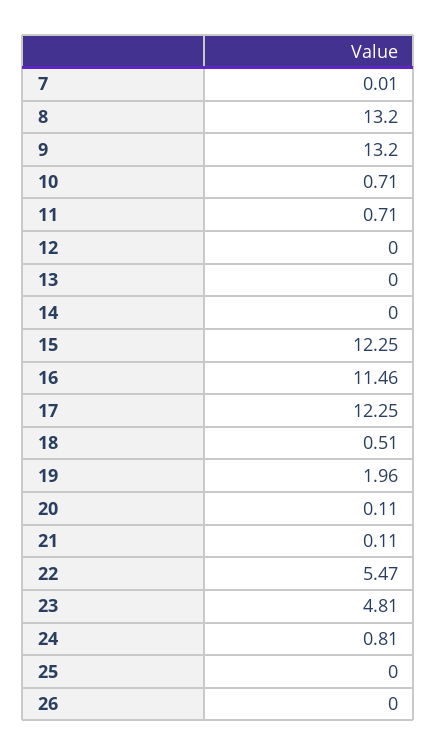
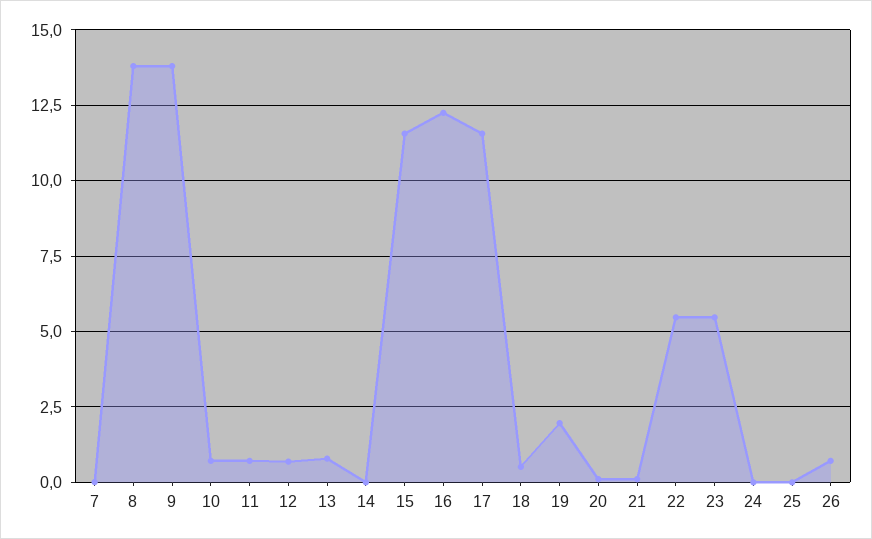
8: 13.2 -> 13.75
9: 13.2 -> 13.75
12: 0 -> 0.75
13: 0 -> 0.75
15: 12.25 -> 11.5
16: 11.46 -> 12.25
17: 12.25 -> 11.5
23: 4.81 -> 5.5
24: 0.81 -> 0
26: 0 -> 0.75

